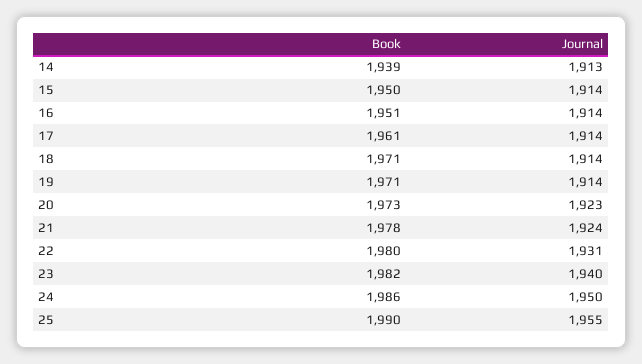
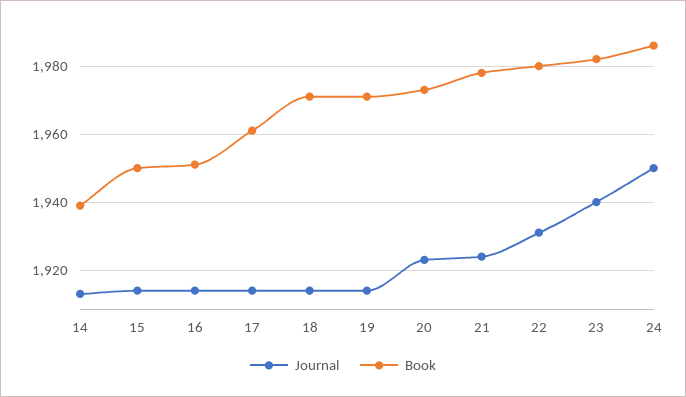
Book, 25: 1990 -> none
Journal, 25: 1955 -> none

